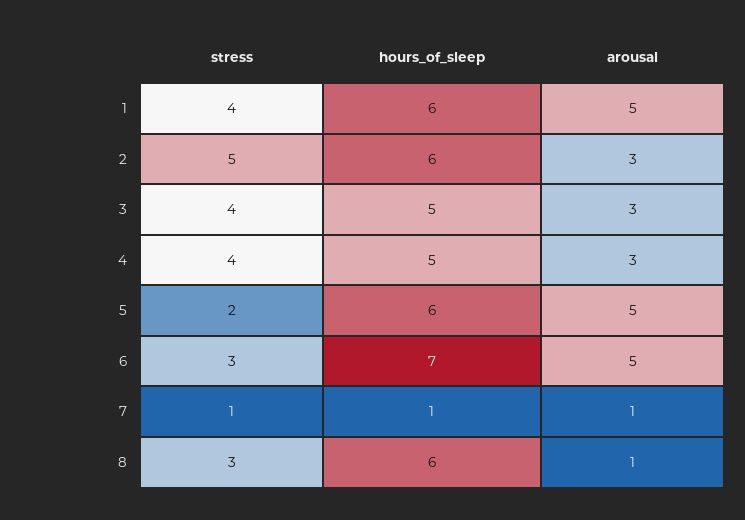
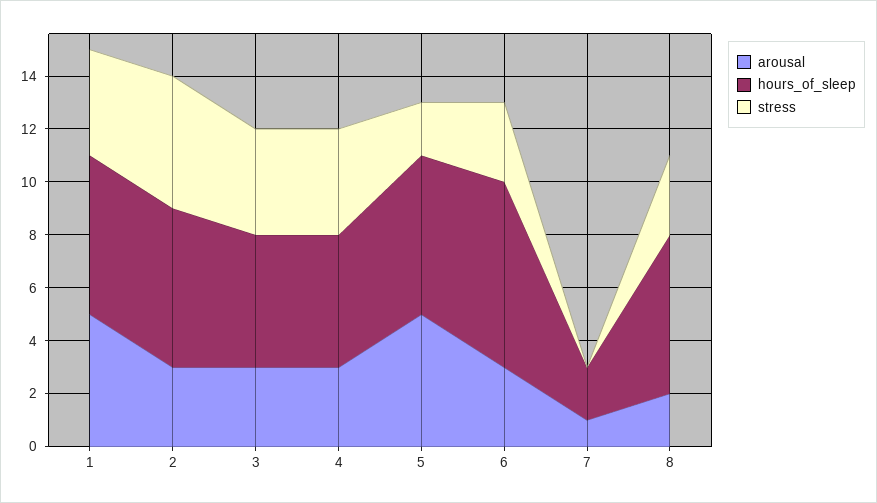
arousal, 6: 5 -> 3
stress, 7: 1 -> 0
hours_of_sleep, 7: 1 -> 2
arousal, 8: 1 -> 2

